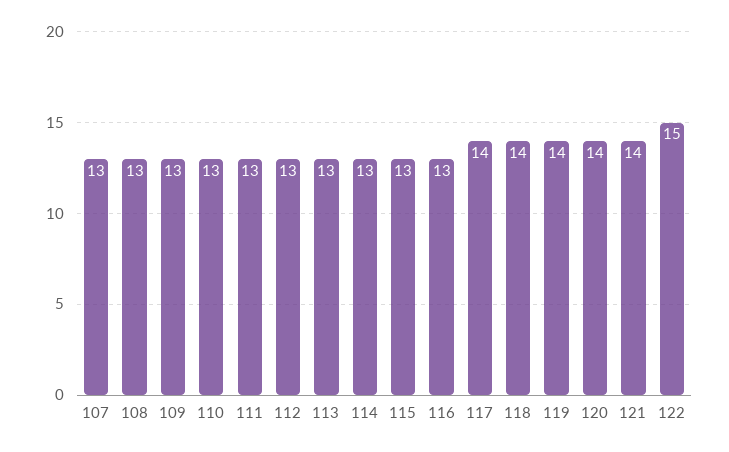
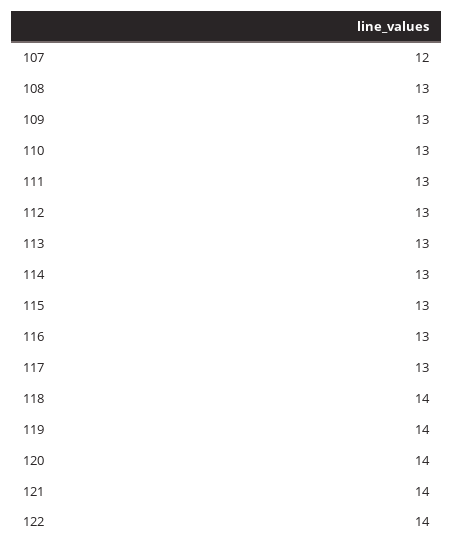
107: 13 -> 12
117: 14 -> 13
122: 15 -> 14

